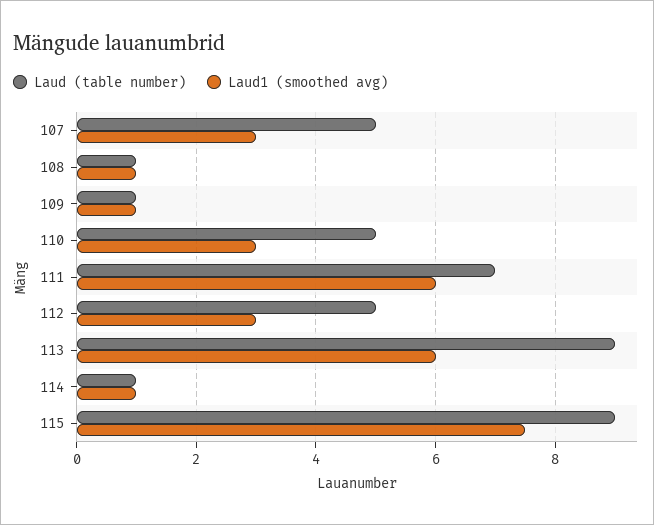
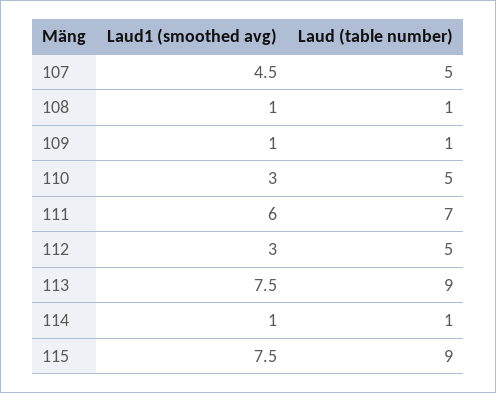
Laud1 (smoothed avg), 107: 3 -> 4.5
Laud1 (smoothed avg), 113: 6 -> 7.5

